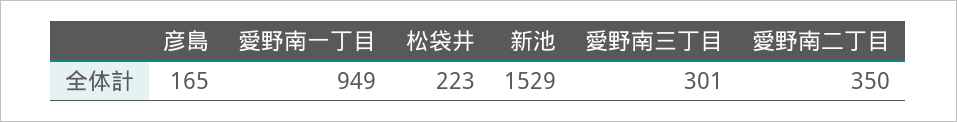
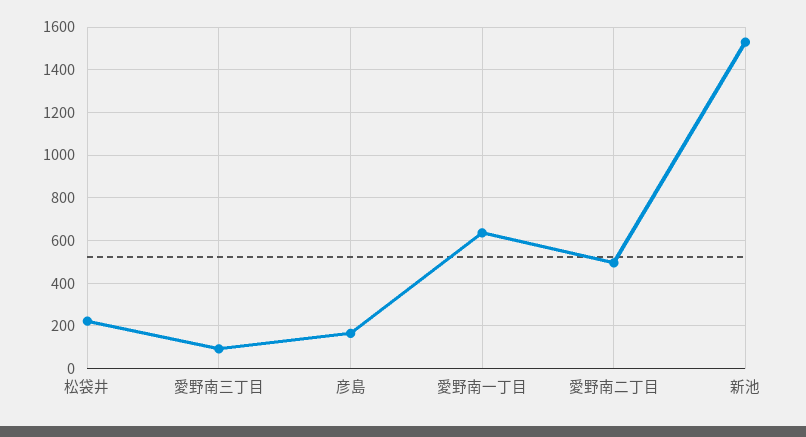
愛野南一丁目: 949 -> 650
愛野南三丁目: 301 -> 100
愛野南二丁目: 350 -> 500

